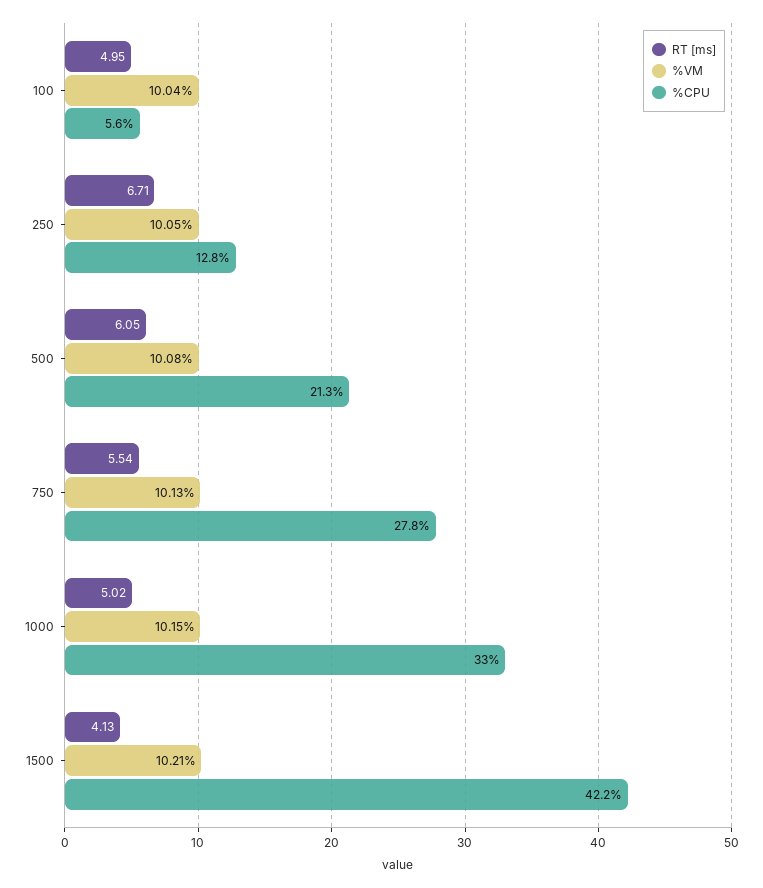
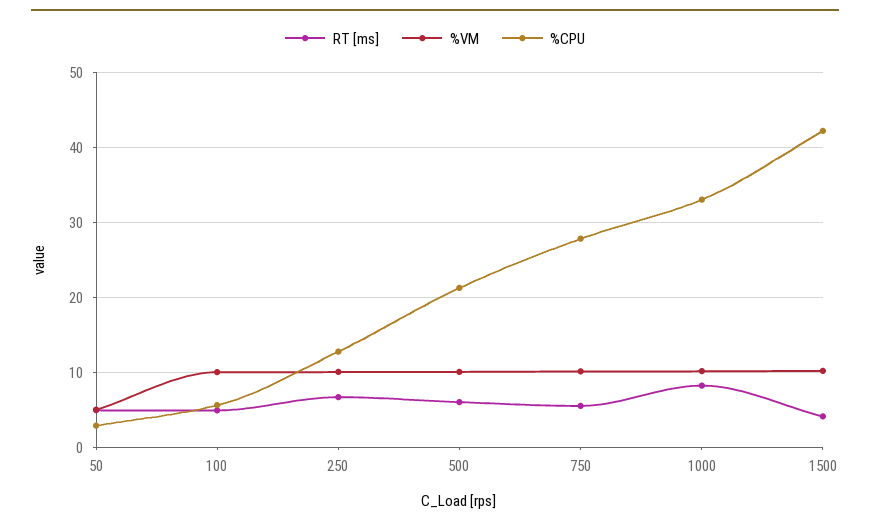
RT [ms], 1000: 5.02 -> 8
RT [ms], 50: none -> 5
%VM, 50: none -> 5
%CPU, 50: none -> 3

